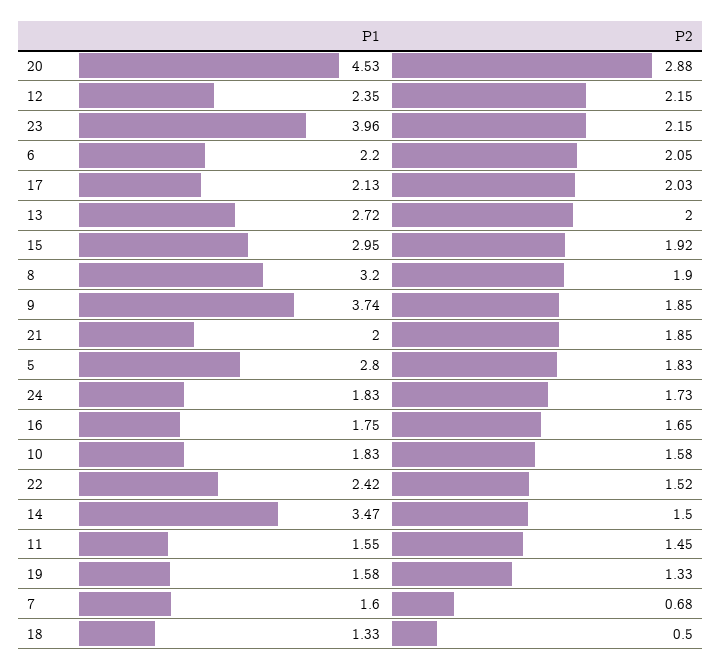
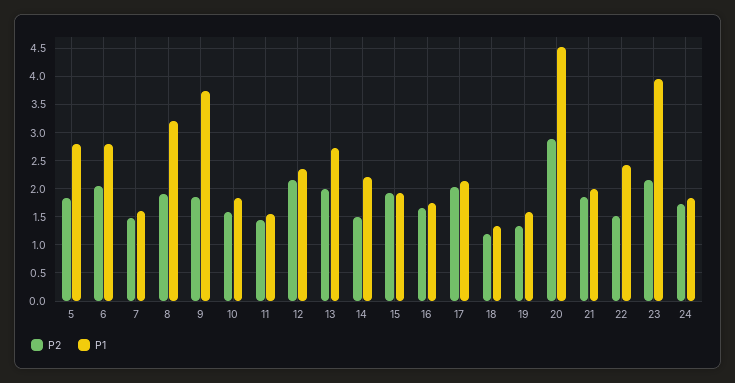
P1, 6: 2.2 -> 2.75
P1, 15: 2.95 -> 2
P1, 14: 3.47 -> 2.25
P2, 7: 0.68 -> 1.5
P2, 18: 0.5 -> 1.25

